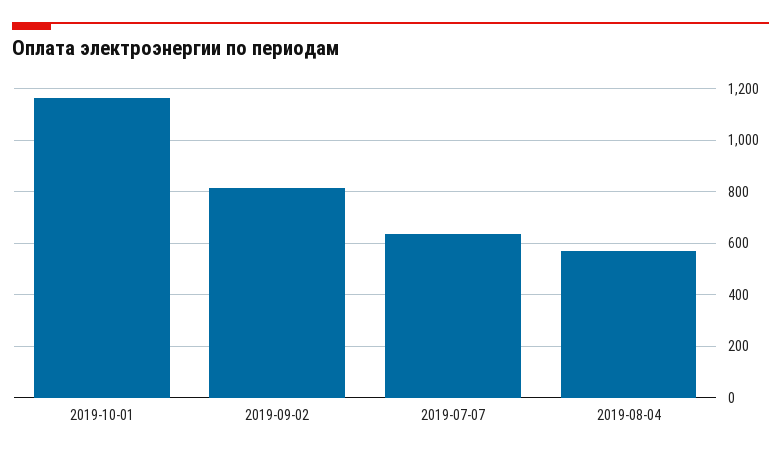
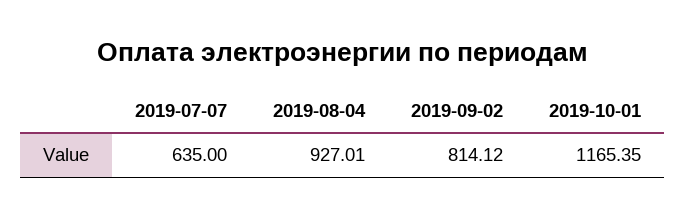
2019-08-04: 575 -> 927.01

